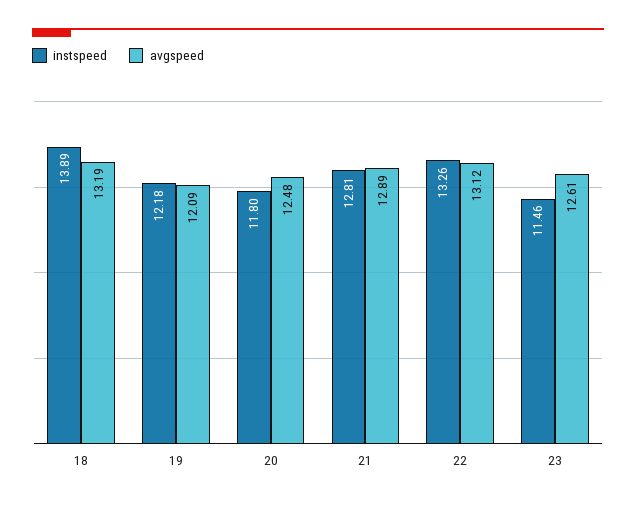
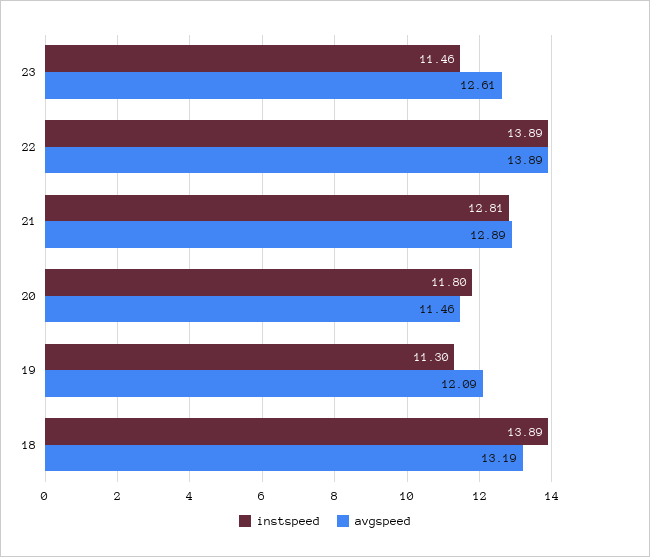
instspeed, 19: 12.18 -> 11.3
avgspeed, 20: 12.48 -> 11.46
instspeed, 22: 13.26 -> 13.89
avgspeed, 22: 13.12 -> 13.89

